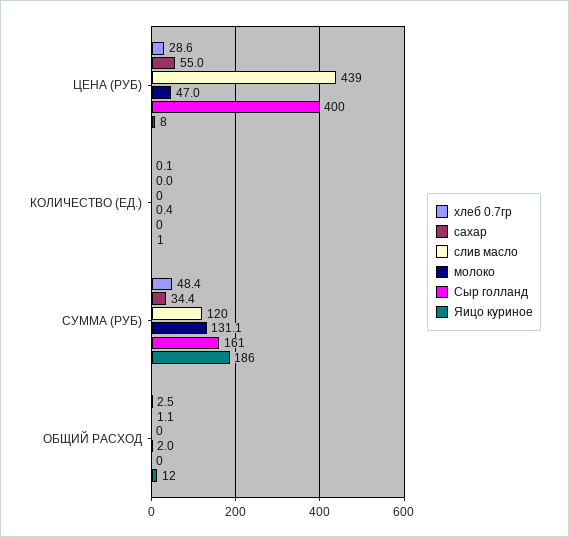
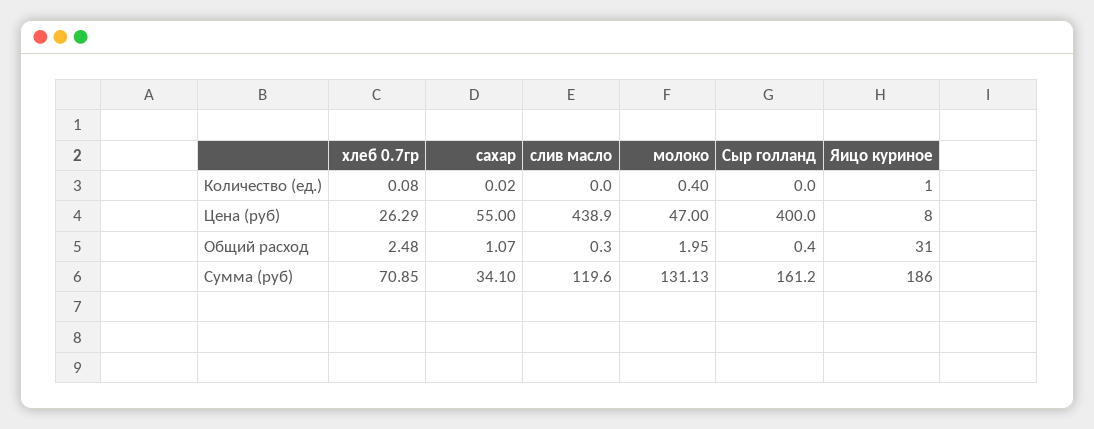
хлеб 0.7гр, ЦЕНА (РУБ): 28.6 -> 26.29
хлеб 0.7гр, СУММА (РУБ): 48.4 -> 70.85
сахар, СУММА (РУБ): 34.4 -> 34.1
Яицо куриное, ОБЩИЙ РАСХОД: 12 -> 31

